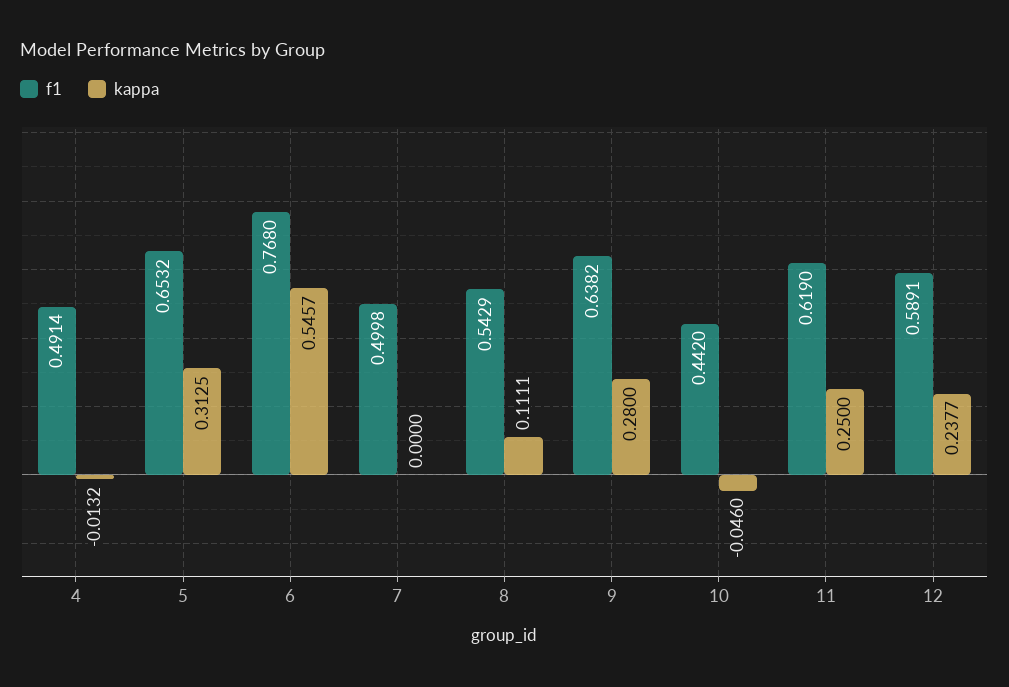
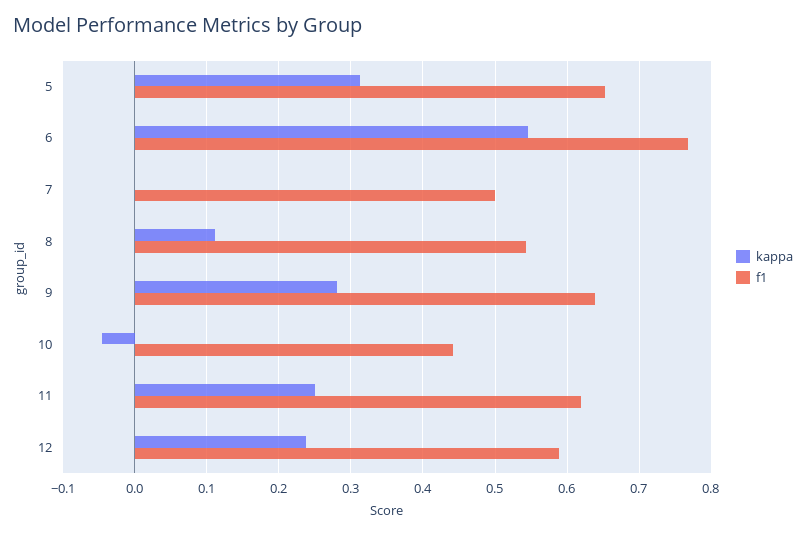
f1, 4: 0.4914 -> none
kappa, 4: -0.0132 -> none

